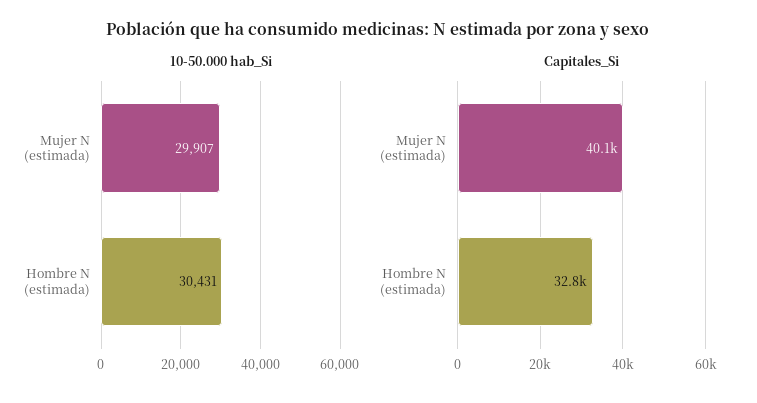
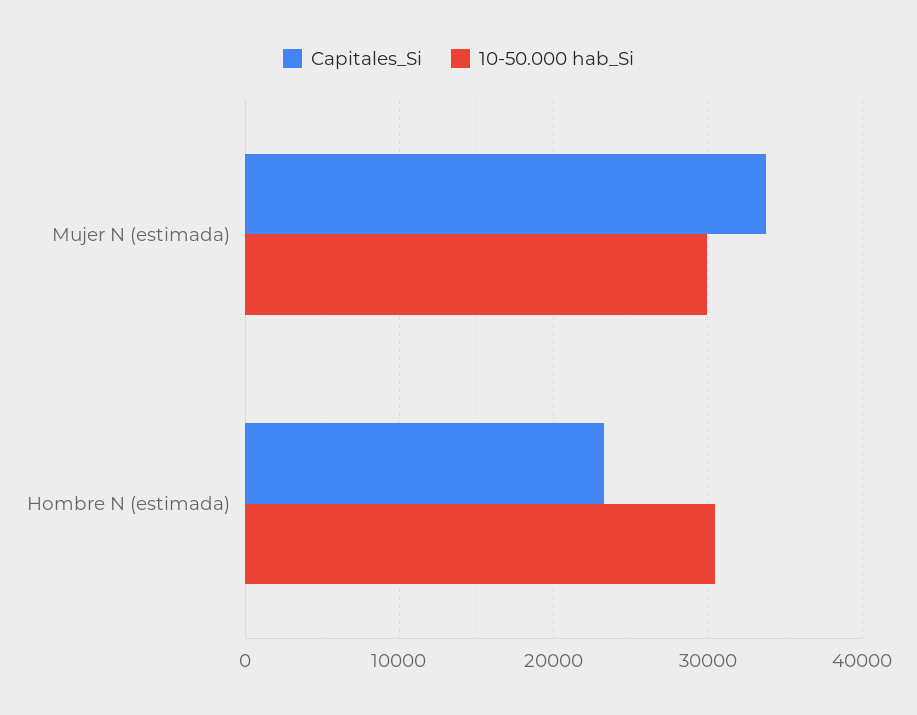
Capitales_Si, Mujer N (estimada): 40100 -> 34000
Capitales_Si, Hombre N (estimada): 32800 -> 23000

